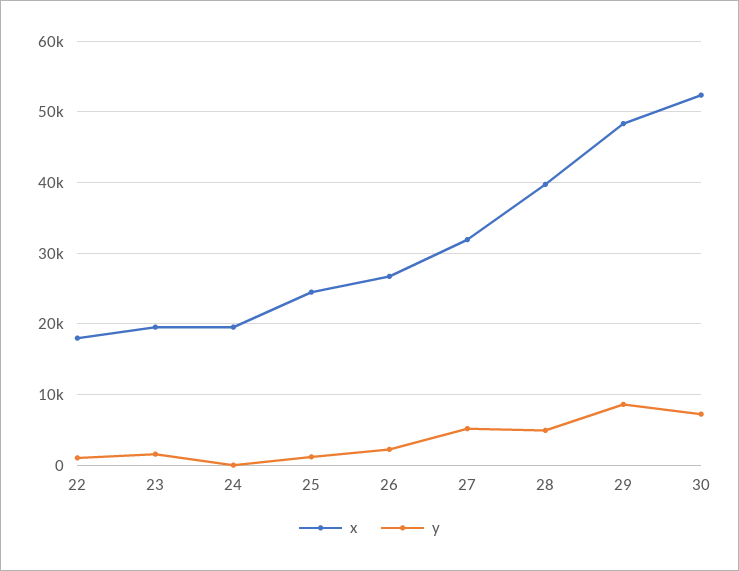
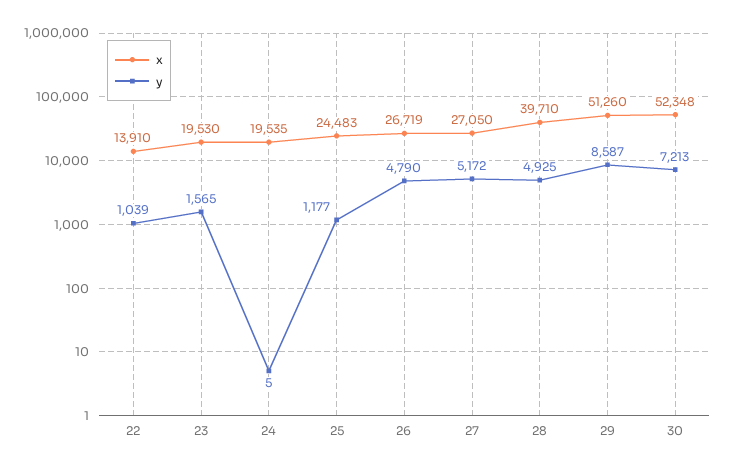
x, 22: 18000 -> 13910
y, 26: 2000 -> 4790
x, 27: 32000 -> 27050
x, 29: 48000 -> 51260

